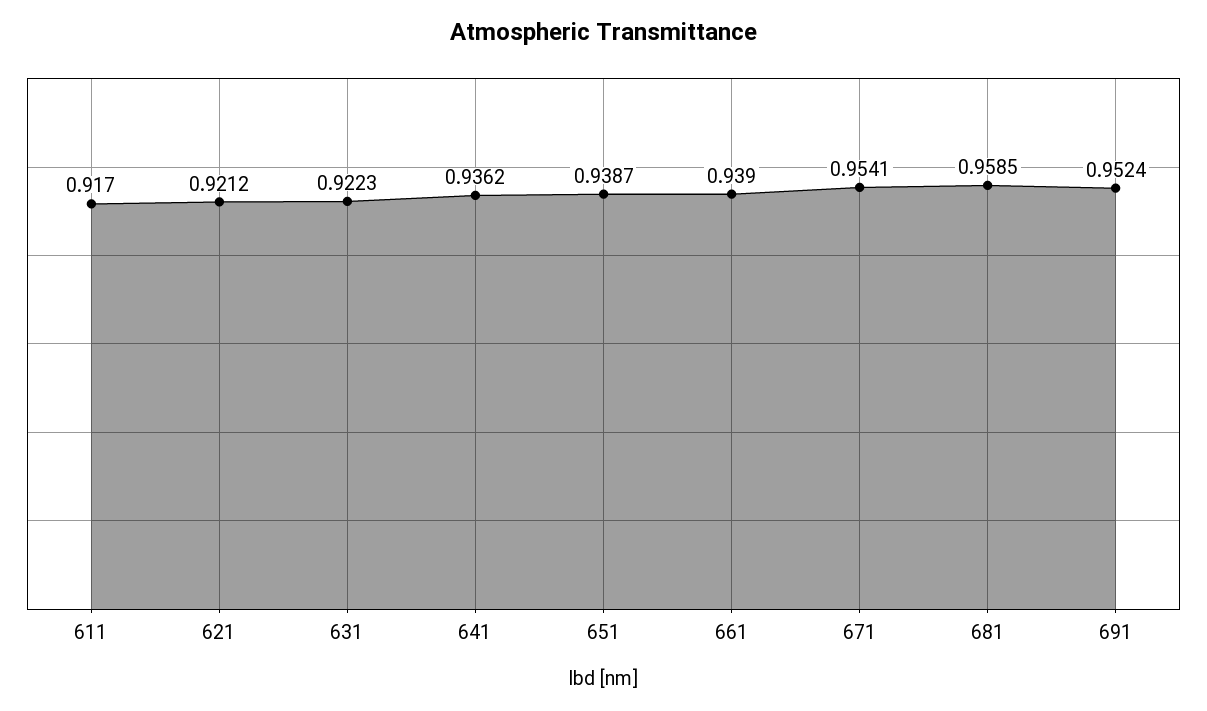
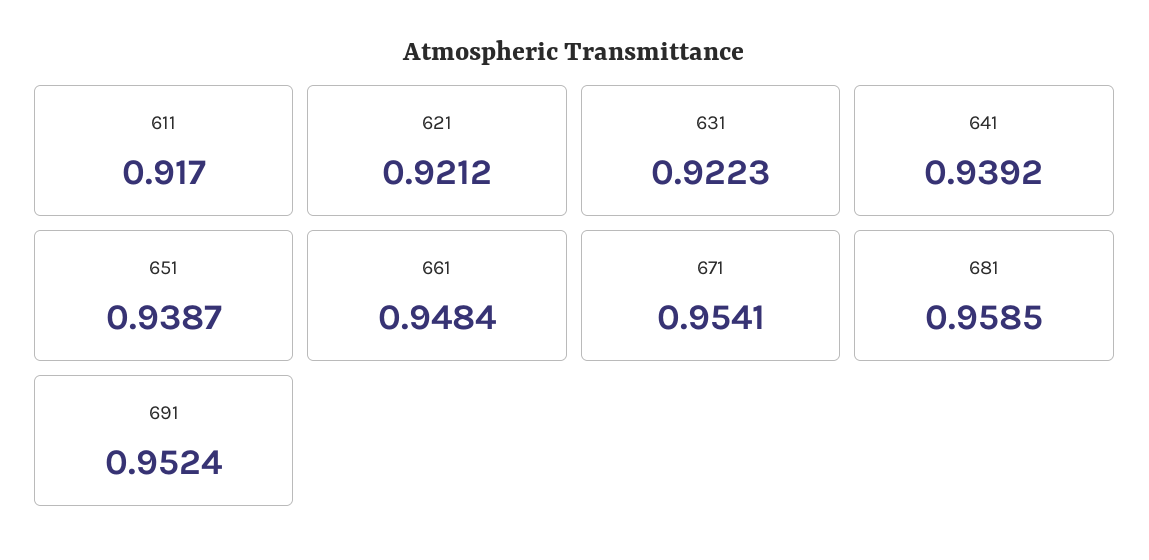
641: 0.9362 -> 0.9392
661: 0.939 -> 0.9484

